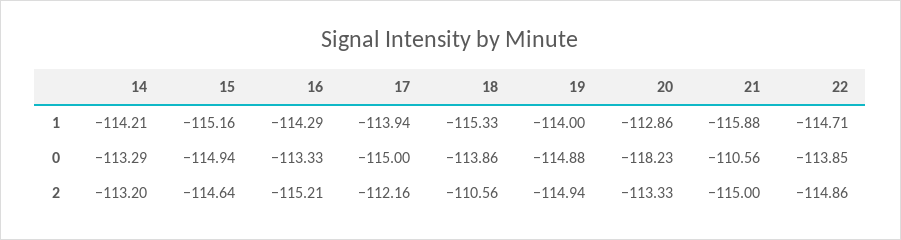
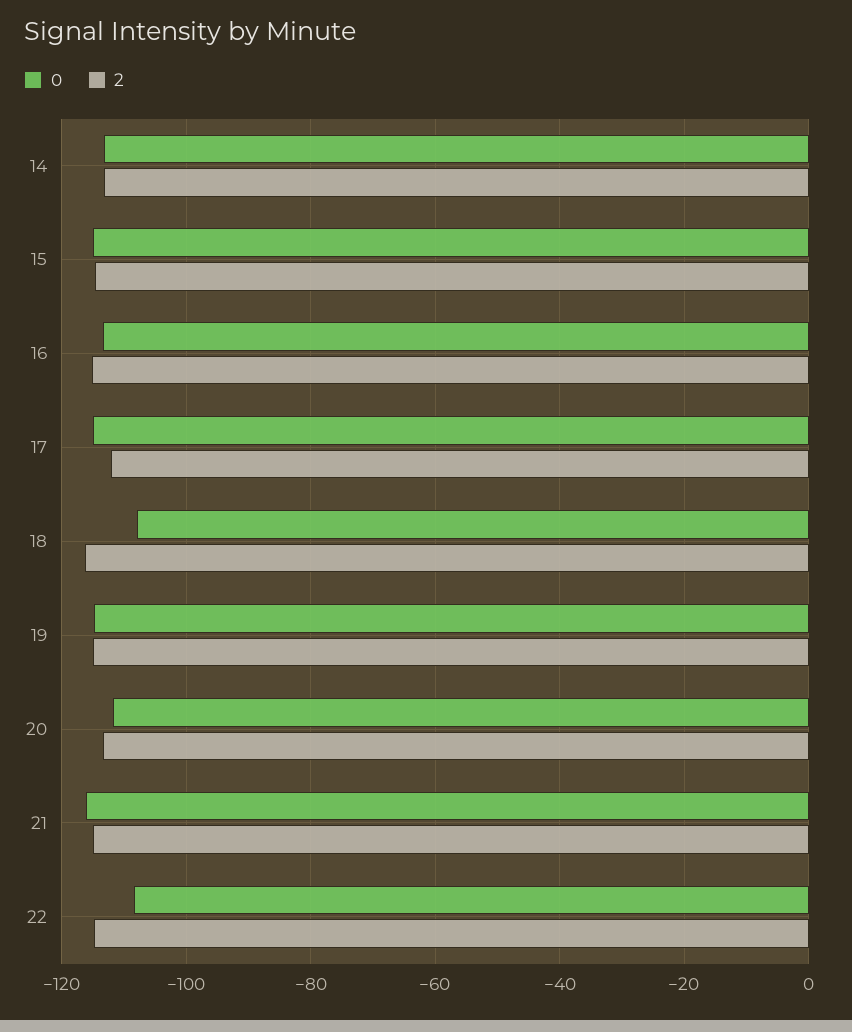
1, 14: -114.21 -> none
1, 15: -115.16 -> none
1, 16: -114.29 -> none
1, 17: -113.94 -> none
1, 18: -115.33 -> none
1, 19: -114 -> none
1, 20: -112.86 -> none
1, 21: -115.88 -> none
1, 22: -114.71 -> none
0, 18: -113.86 -> -108
0, 20: -118.23 -> -112
0, 21: -110.56 -> -116
0, 22: -113.85 -> -108
2, 18: -110.56 -> -116

